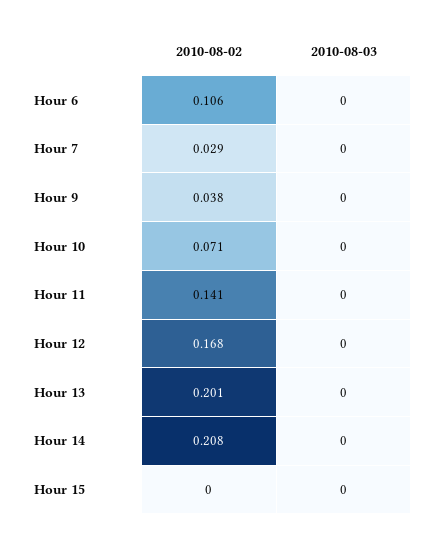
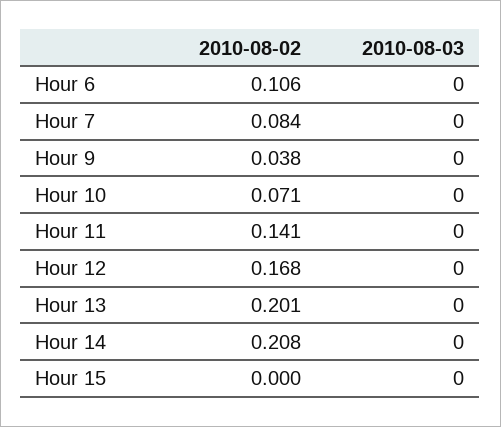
2010-08-02, Hour 7: 0.029 -> 0.084

